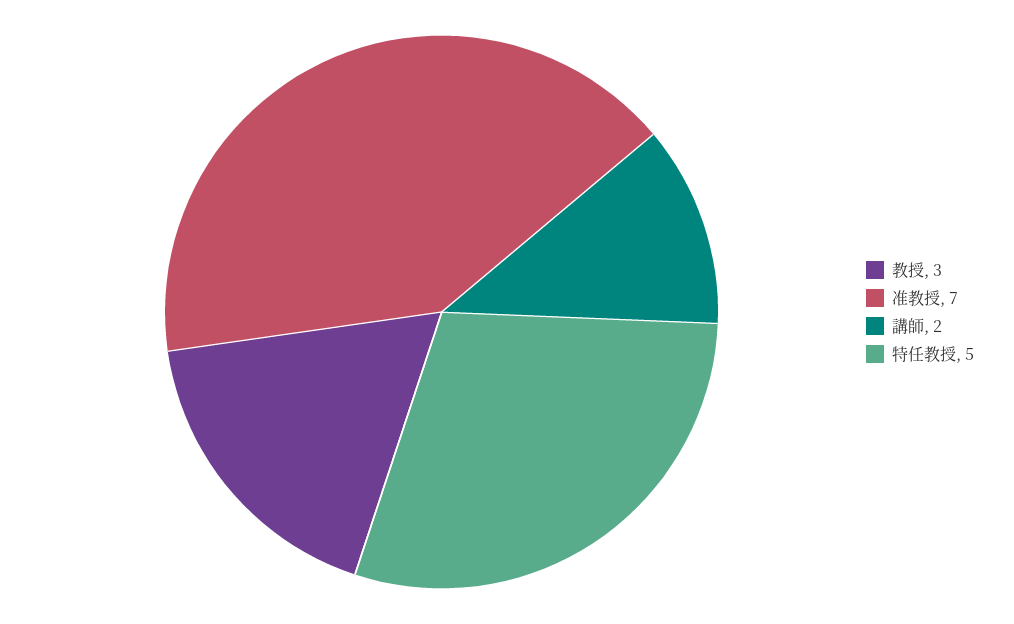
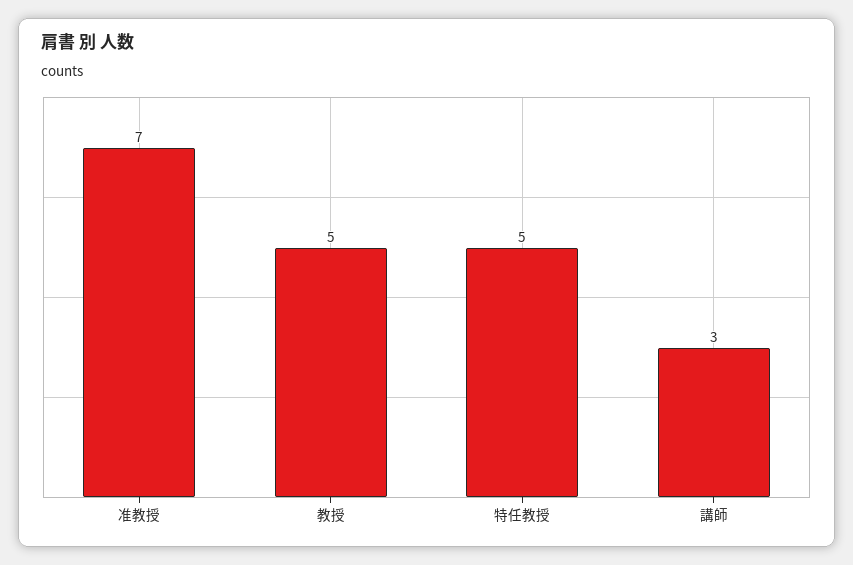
教授: 3 -> 5
講師: 2 -> 3

